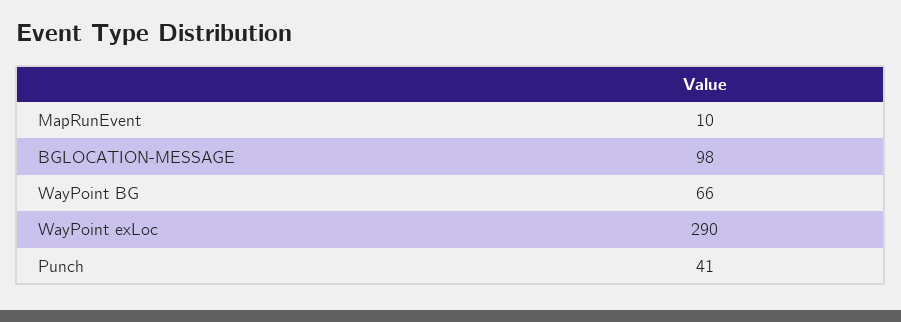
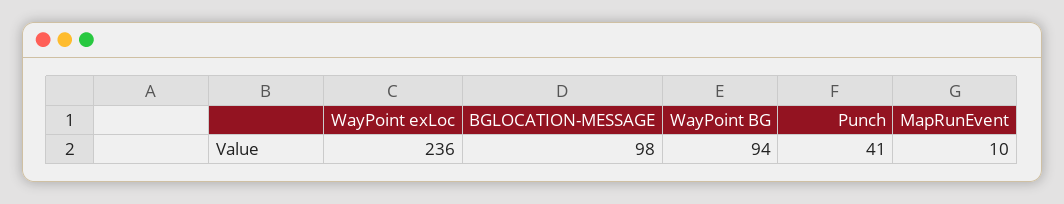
WayPoint BG: 66 -> 94
WayPoint exLoc: 290 -> 236

